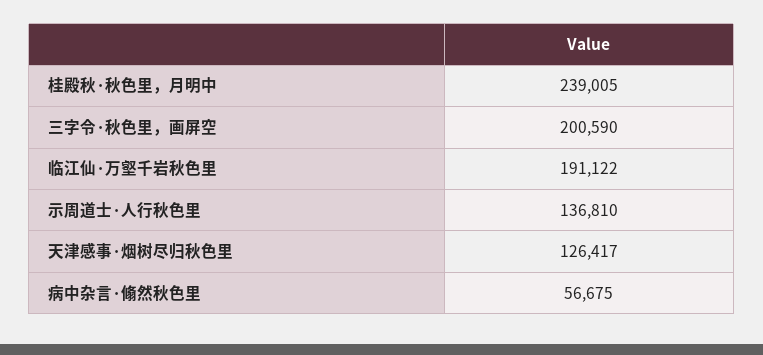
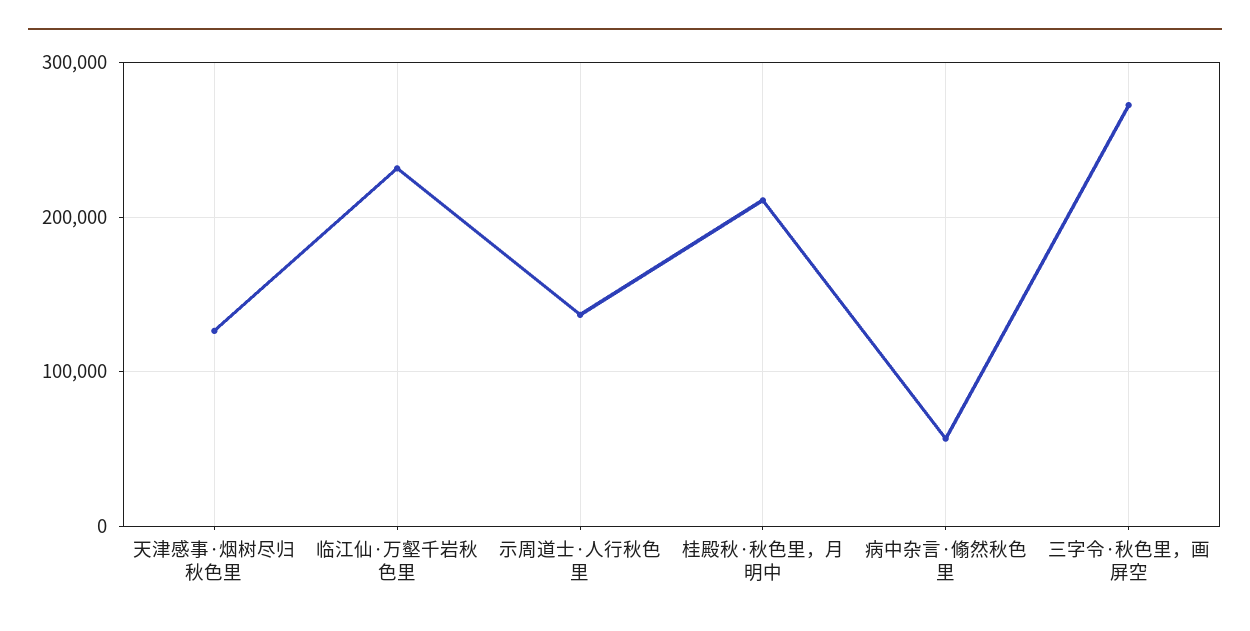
桂殿秋·秋色里，月明中: 239005 -> 210000
三字令·秋色里，画屏空: 200590 -> 270000
临江仙·万壑千岩秋色里: 191122 -> 230000

